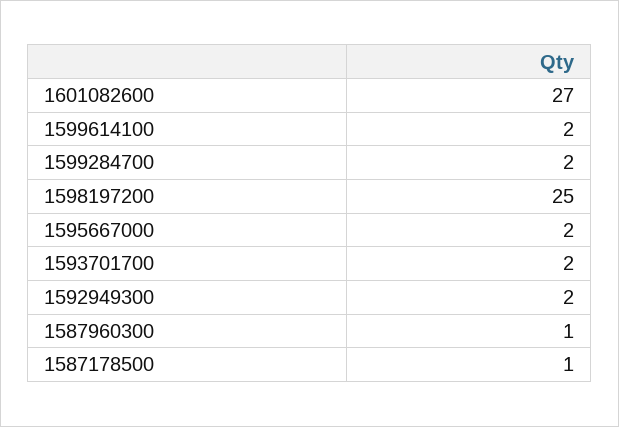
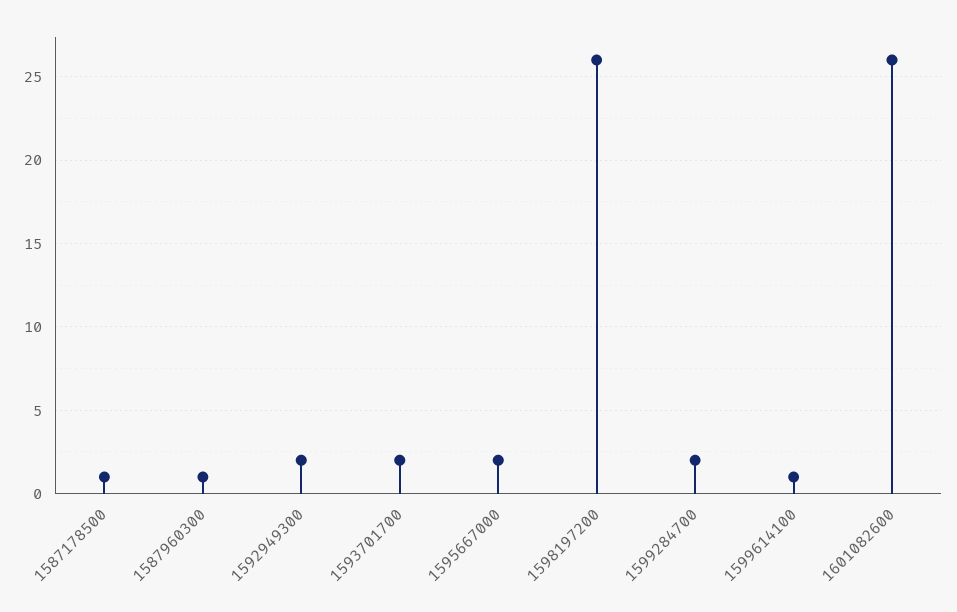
1601082600: 27 -> 26
1599614100: 2 -> 1
1598197200: 25 -> 26

